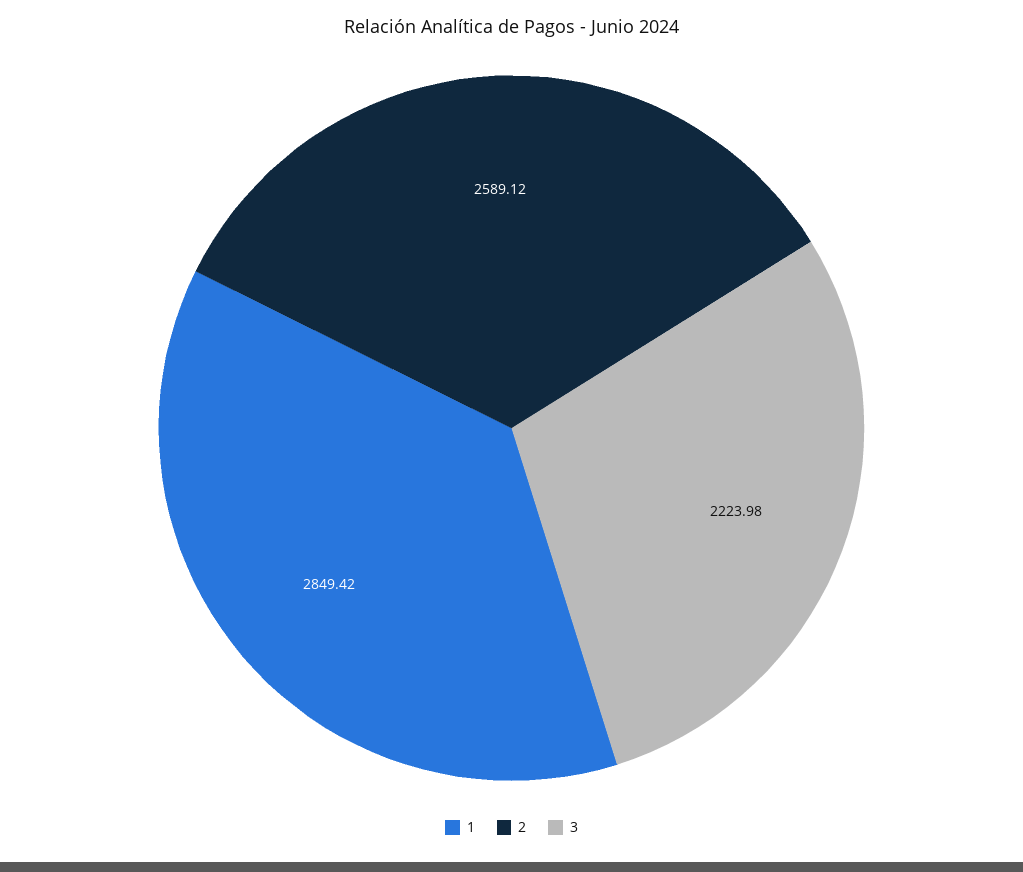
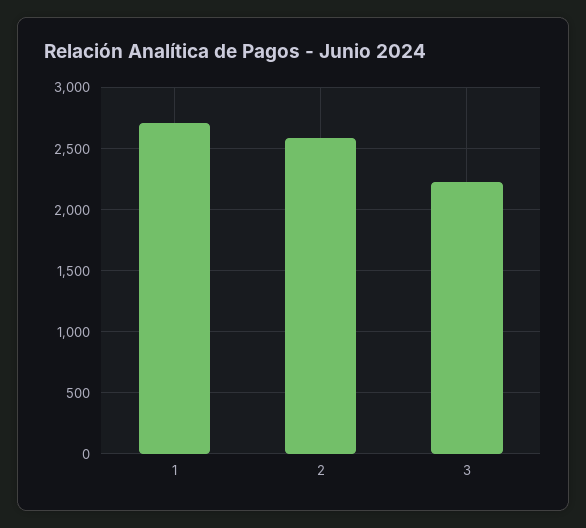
1: 2849.42 -> 2700

